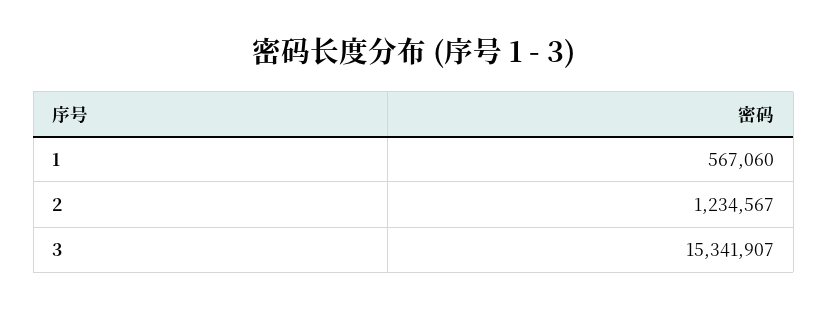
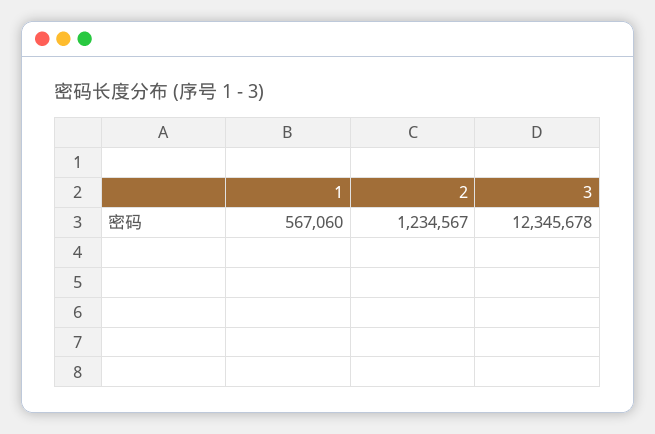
3: 15341907 -> 12345678

